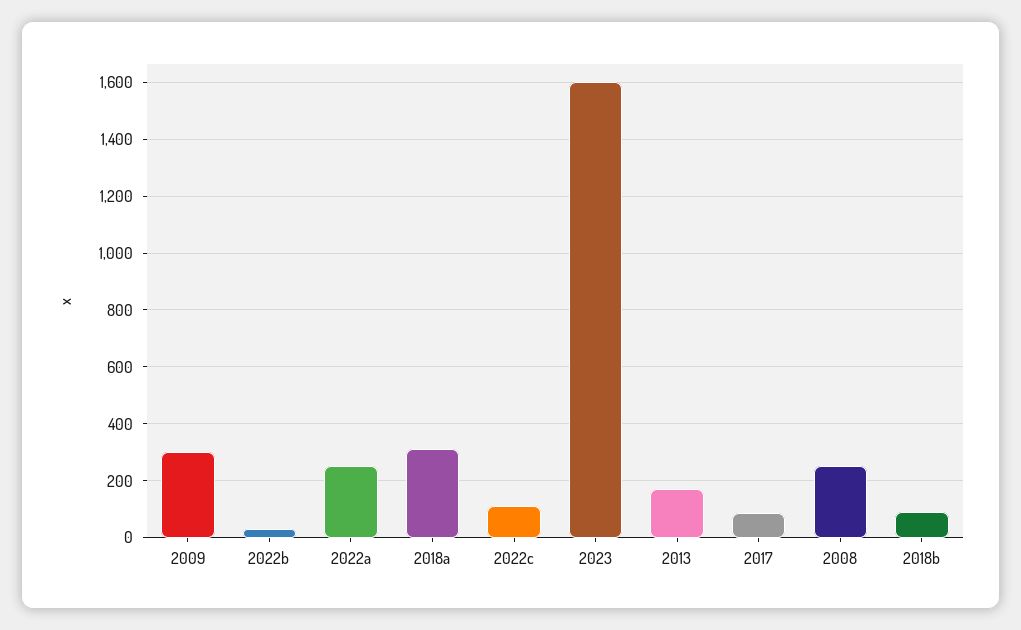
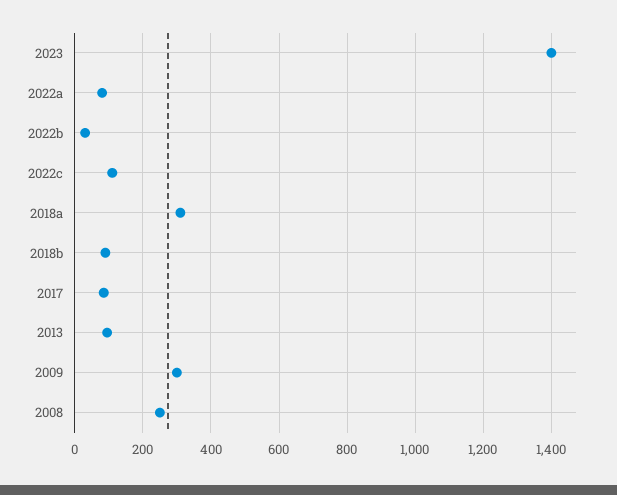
2022a: 250 -> 80
2023: 1600 -> 1400
2013: 175 -> 100

